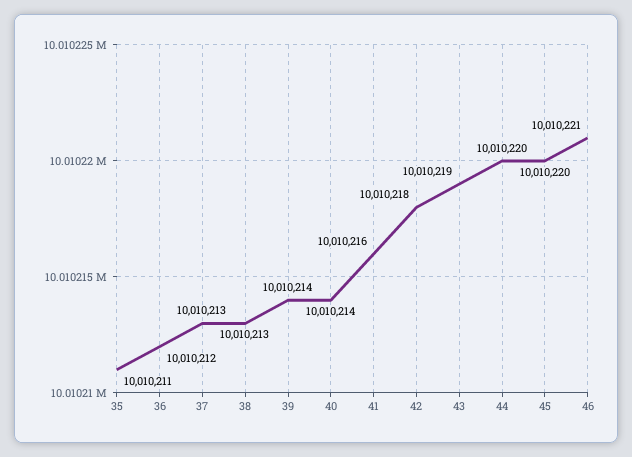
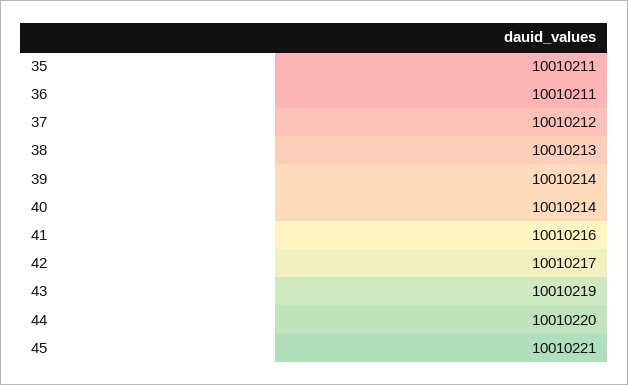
36: 10010212 -> 10010211
37: 10010213 -> 10010212
42: 10010218 -> 10010217
45: 10010220 -> 10010221
46: 10010221 -> none

